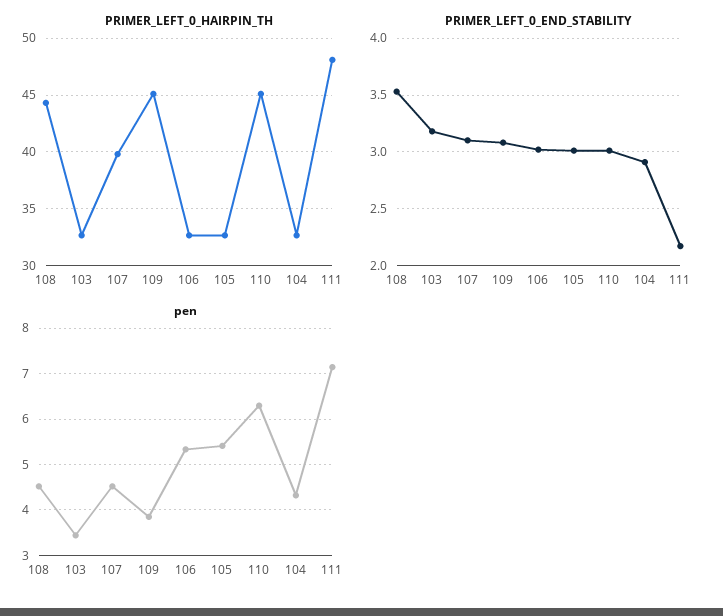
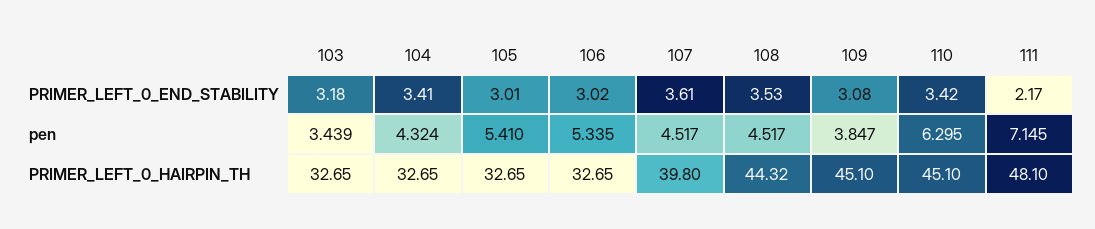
PRIMER_LEFT_0_END_STABILITY, 107: 3.1 -> 3.61
PRIMER_LEFT_0_END_STABILITY, 110: 3 -> 3.42
PRIMER_LEFT_0_END_STABILITY, 104: 2.9 -> 3.41

